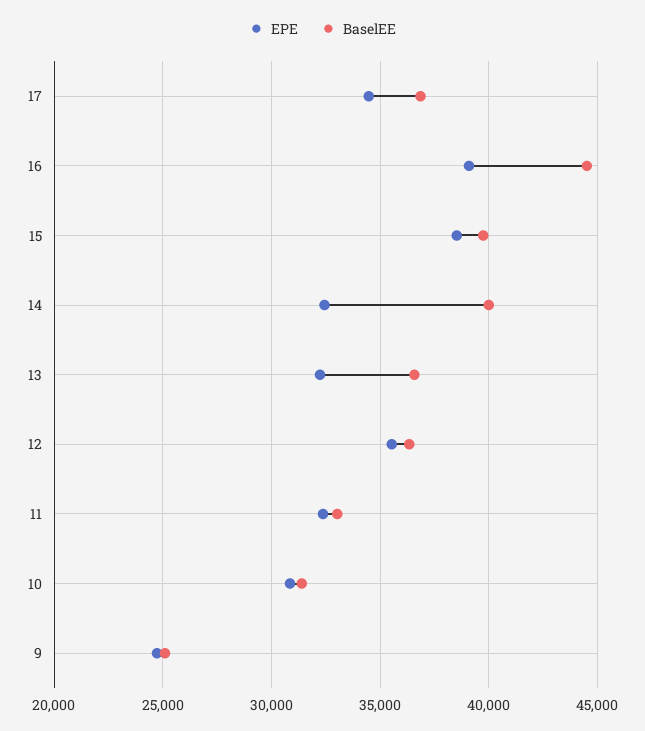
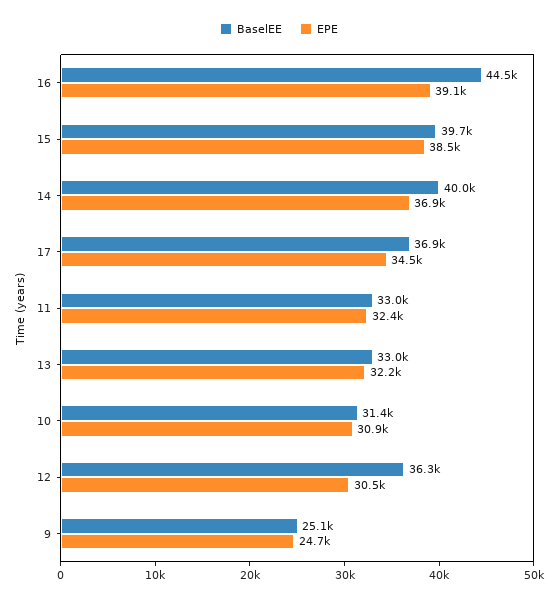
EPE, 14: 32500 -> 36900
BaselEE, 13: 36500 -> 33000
EPE, 12: 35500 -> 30500

